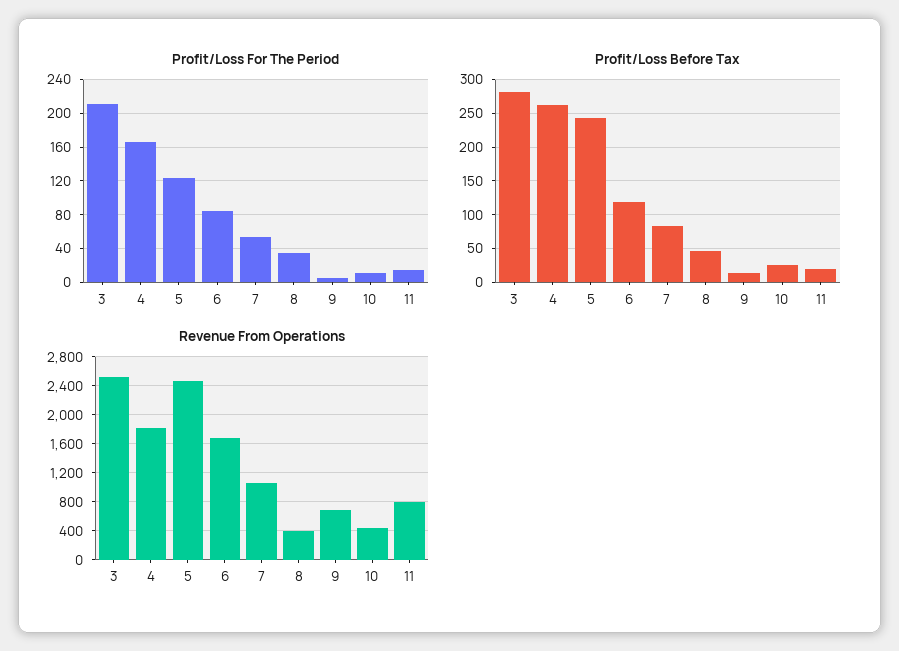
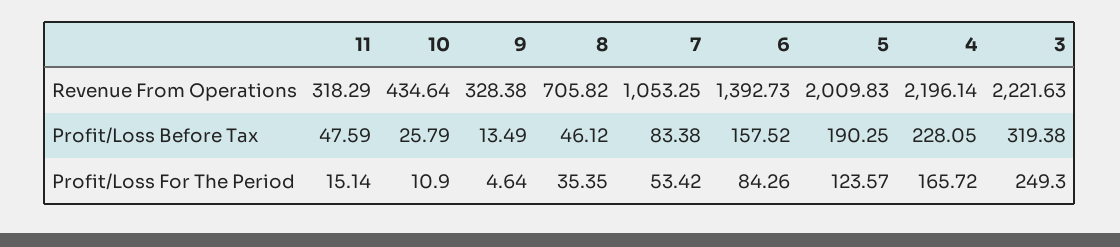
Profit/Loss For The Period, 3: 210 -> 249.3
Profit/Loss Before Tax, 3: 280 -> 319.38
Profit/Loss Before Tax, 4: 260 -> 228.05
Profit/Loss Before Tax, 5: 240 -> 190.25
Profit/Loss Before Tax, 6: 120 -> 157.52
Profit/Loss Before Tax, 11: 20 -> 47.59
Revenue From Operations, 3: 2500 -> 2221.63
Revenue From Operations, 4: 1800 -> 2196.14
Revenue From Operations, 5: 2500 -> 2009.83
Revenue From Operations, 6: 1700 -> 1392.73
Revenue From Operations, 8: 400 -> 705.82
Revenue From Operations, 9: 700 -> 328.38
Revenue From Operations, 11: 800 -> 318.29

